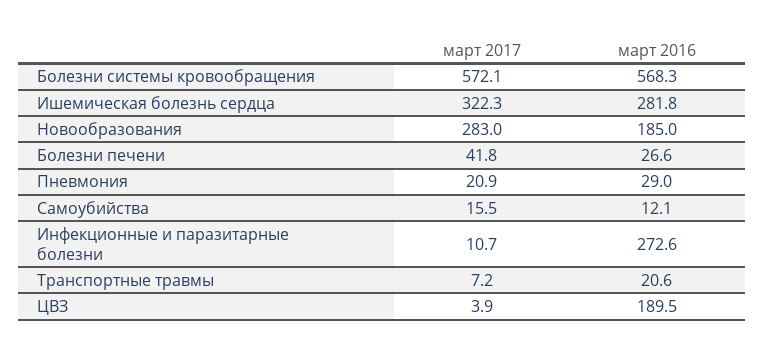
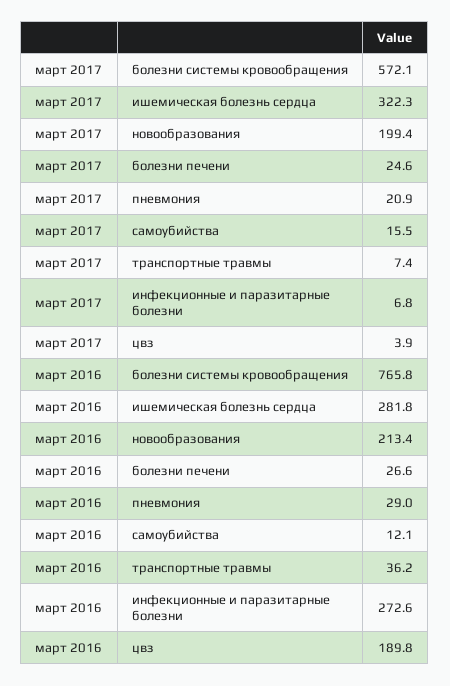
март 2016, Болезни системы кровообращения: 568.3 -> 765.8
март 2017, Новообразования: 283 -> 199.4
март 2016, Новообразования: 185 -> 213.4
март 2017, Болезни печени: 41.8 -> 24.6
март 2017, Инфекционные и паразитарные болезни: 10.7 -> 6.8
март 2017, Транспортные травмы: 7.2 -> 7.4
март 2016, Транспортные травмы: 20.6 -> 36.2
март 2016, ЦВЗ: 189.5 -> 189.8

